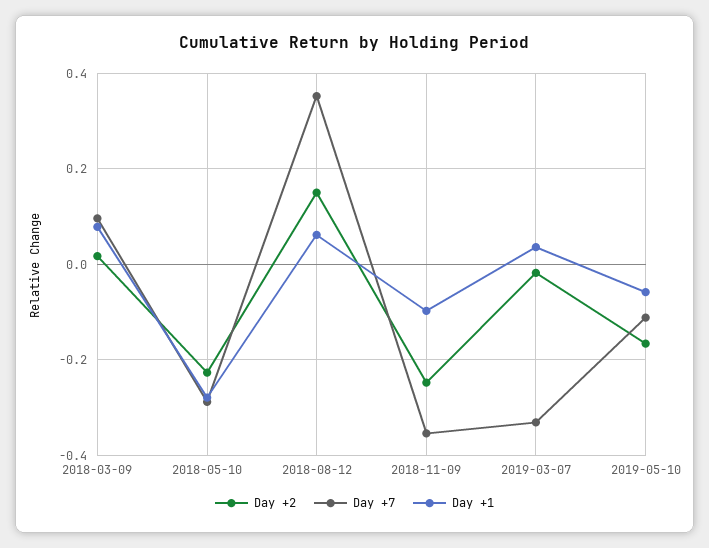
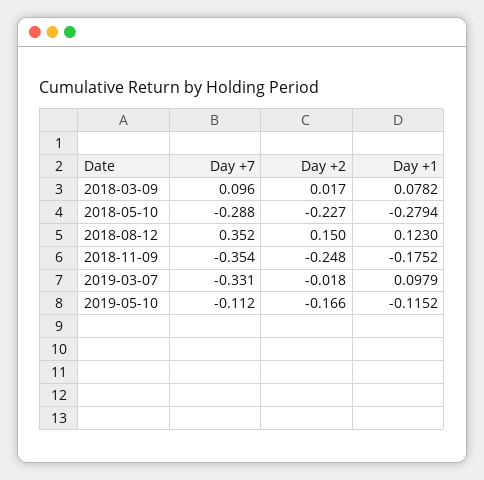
Day +1, 2018-08-12: 0.06 -> 0.123
Day +1, 2018-11-09: -0.1 -> -0.1752
Day +1, 2019-03-07: 0.04 -> 0.0979
Day +1, 2019-05-10: -0.06 -> -0.1152

